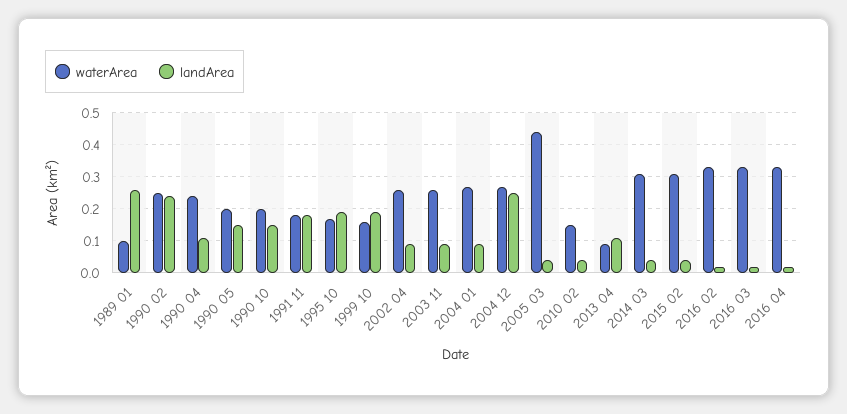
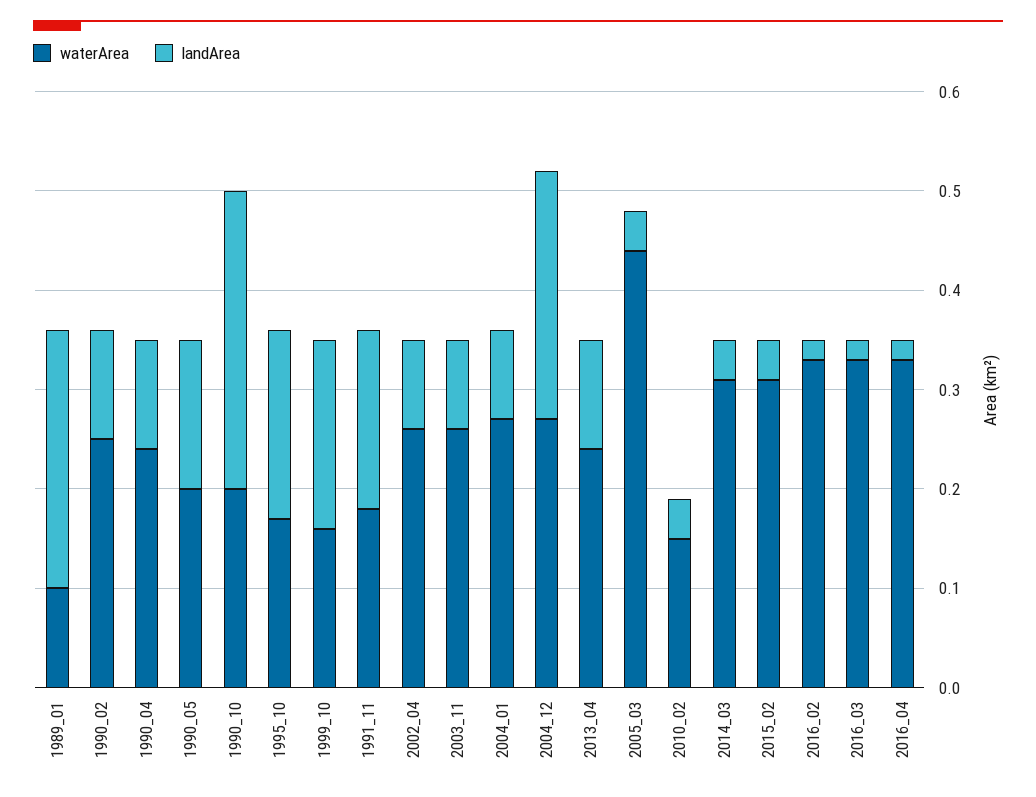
landArea, 1990 02: 0.25 -> 0.11
landArea, 1990 10: 0.15 -> 0.3
waterArea, 2013 04: 0.1 -> 0.24

